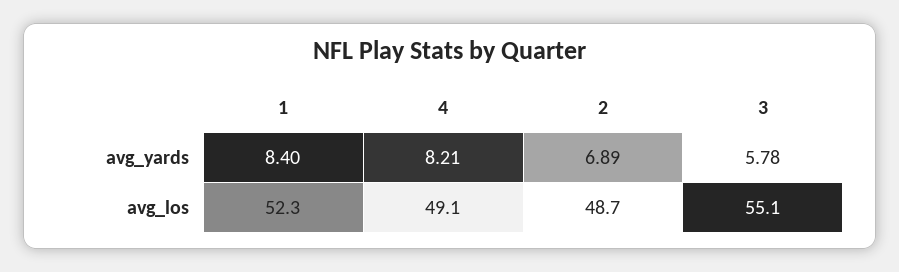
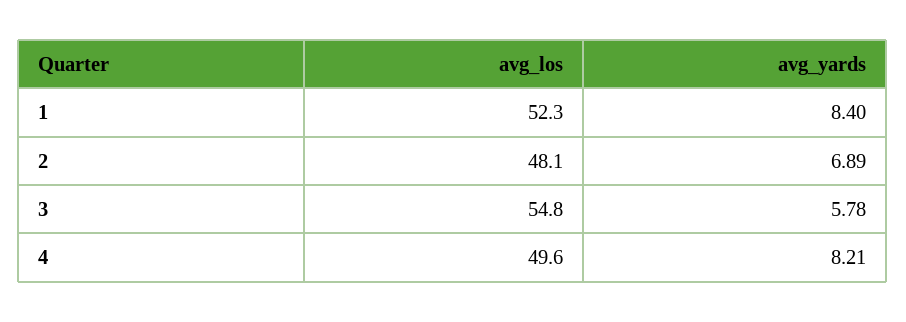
4, avg_los: 49.1 -> 49.6
2, avg_los: 48.7 -> 48.1
3, avg_los: 55.1 -> 54.8

